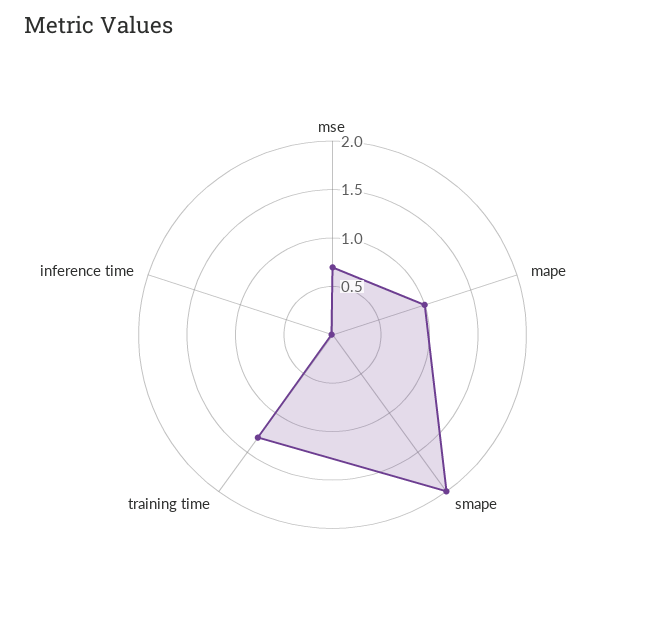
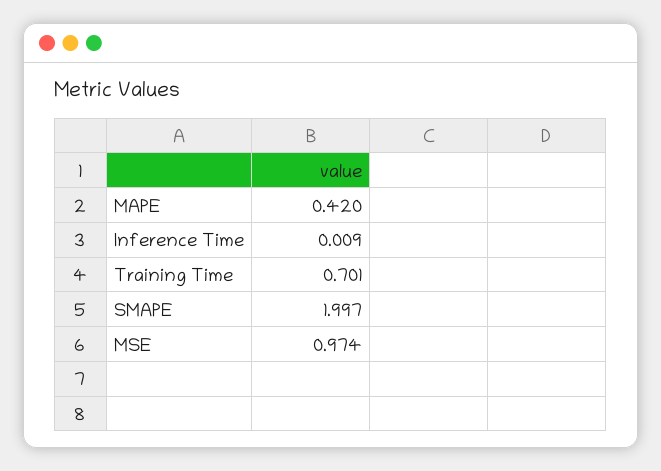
mse: 0.7 -> 0.974
mape: 1 -> 0.42
training time: 1.3 -> 0.701

